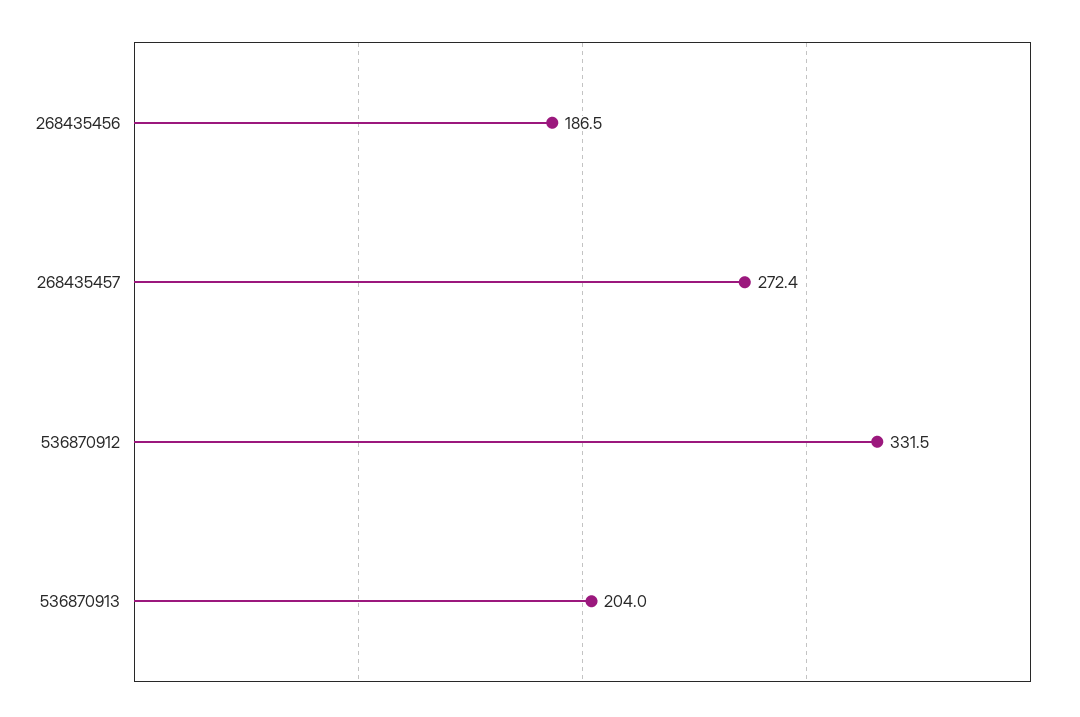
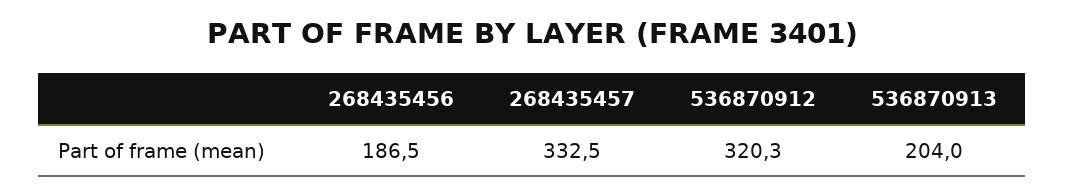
268435457: 272.4 -> 332.5
536870912: 331.5 -> 320.3

